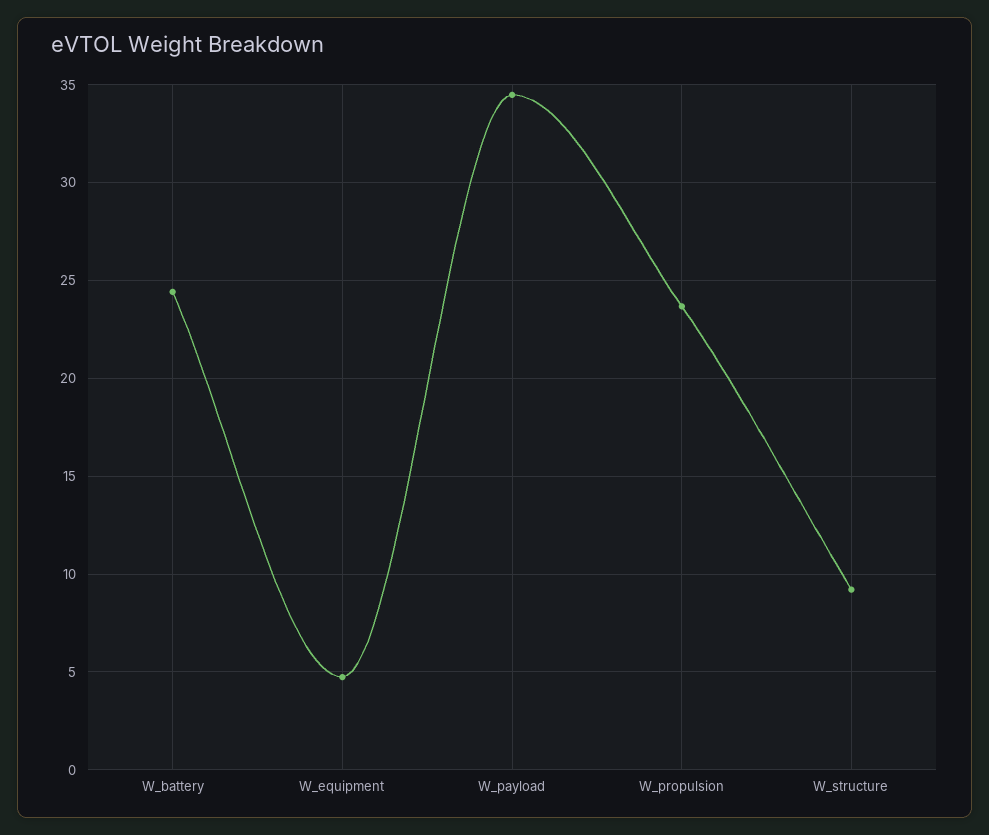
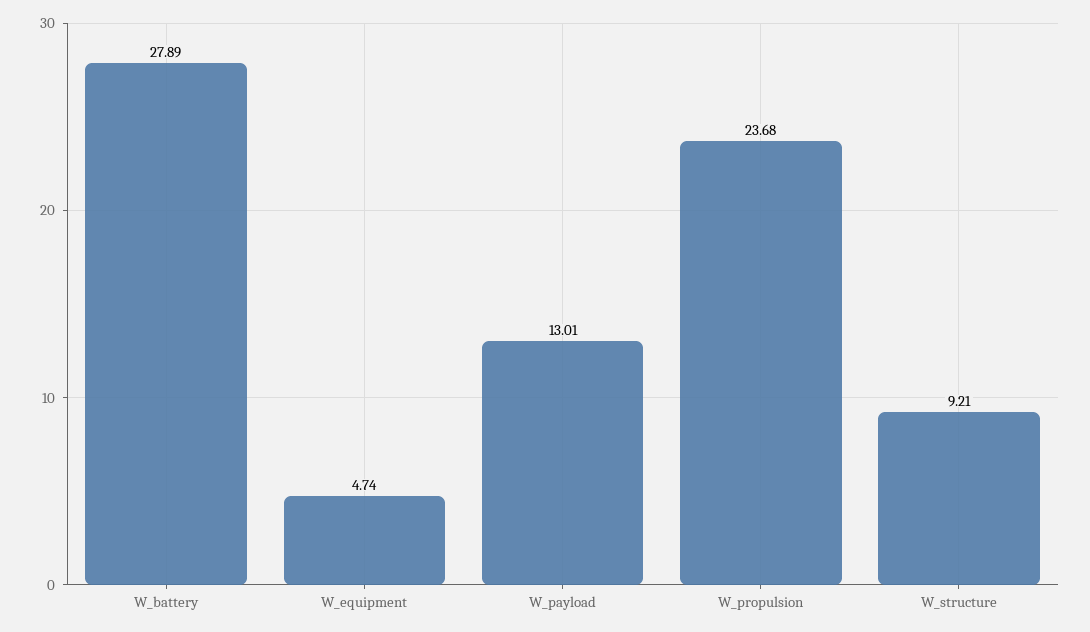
W_battery: 24.5 -> 27.89
W_payload: 34.5 -> 13.01

